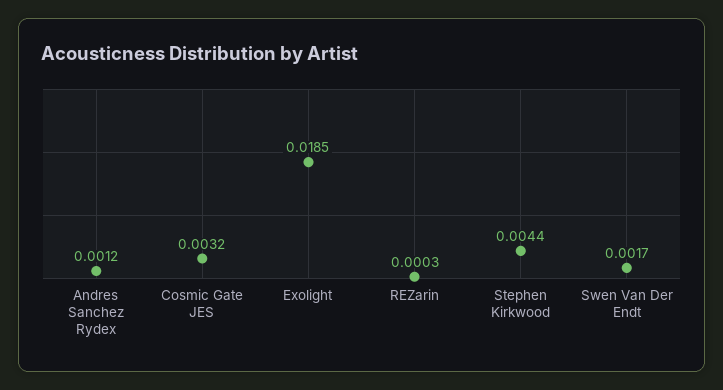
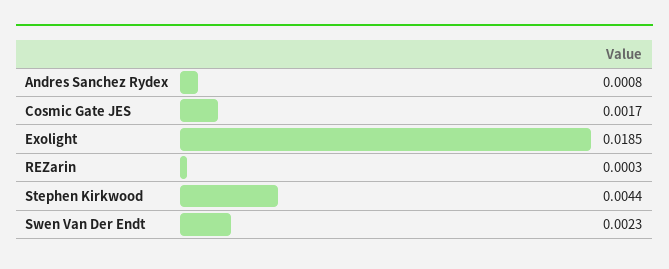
Andres Sanchez Rydex: 0.0012 -> 0.0008
Cosmic Gate JES: 0.0032 -> 0.0017
Swen Van Der Endt: 0.0017 -> 0.0023

